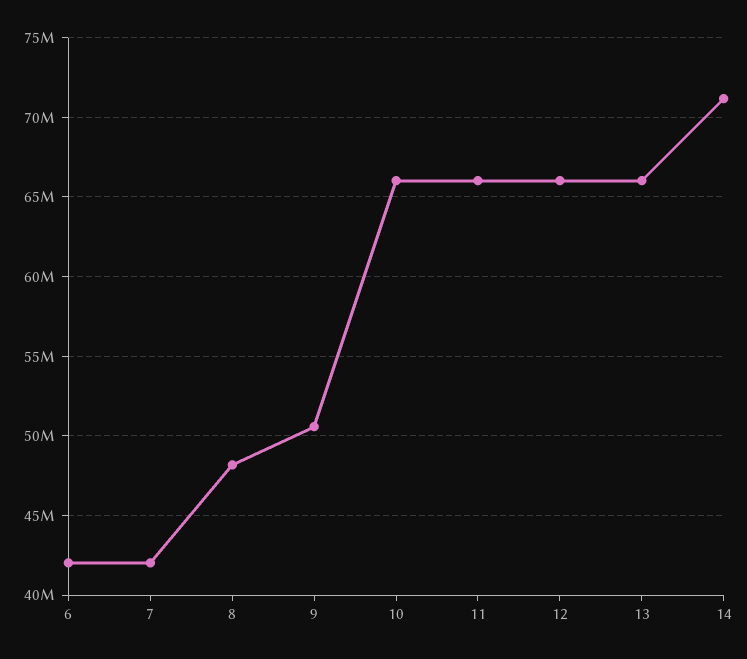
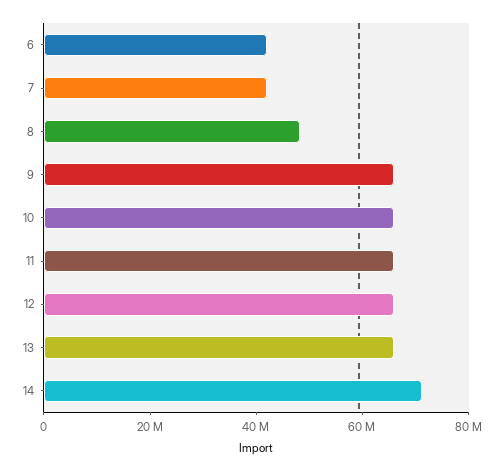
9: 50500000 -> 65000000

